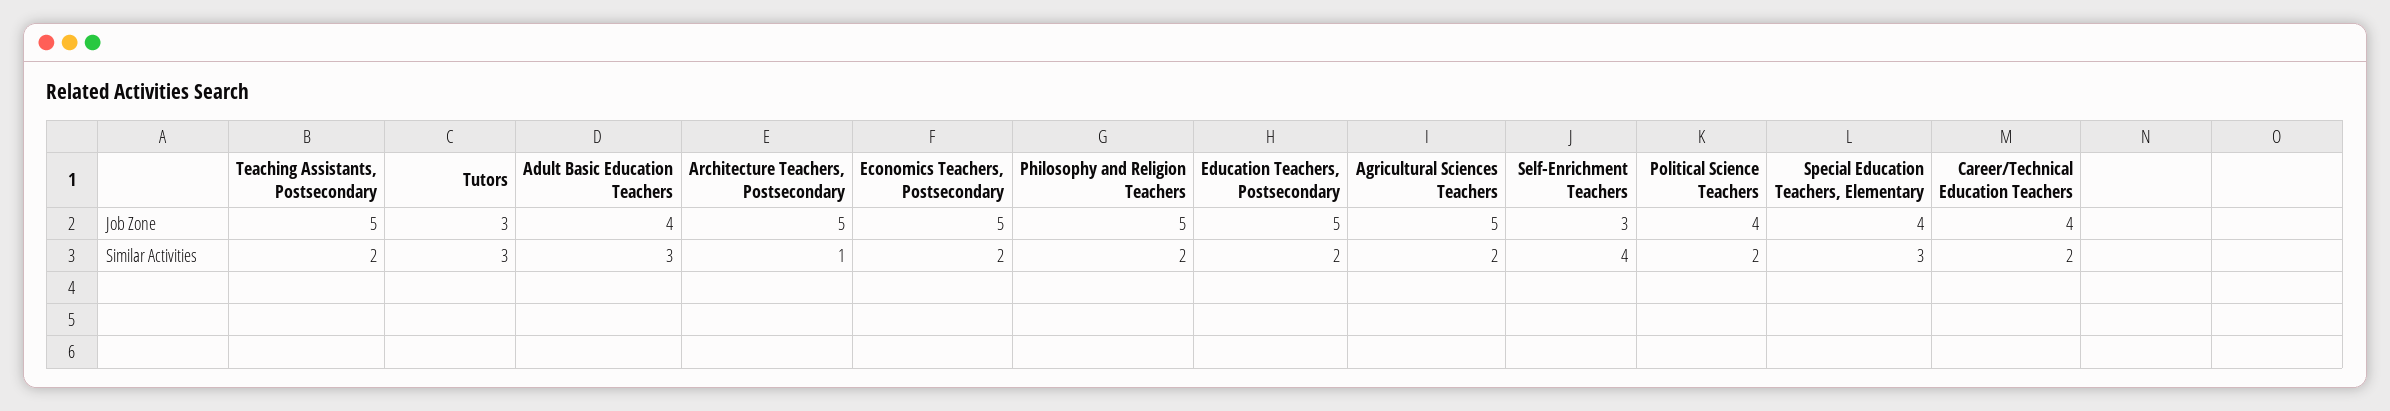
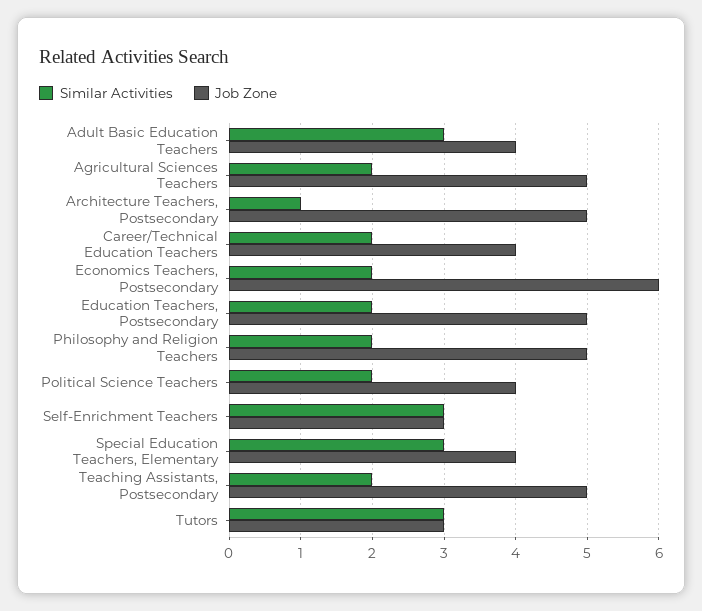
Job Zone, Economics Teachers, Postsecondary: 5 -> 6
Similar Activities, Self-Enrichment Teachers: 4 -> 3

